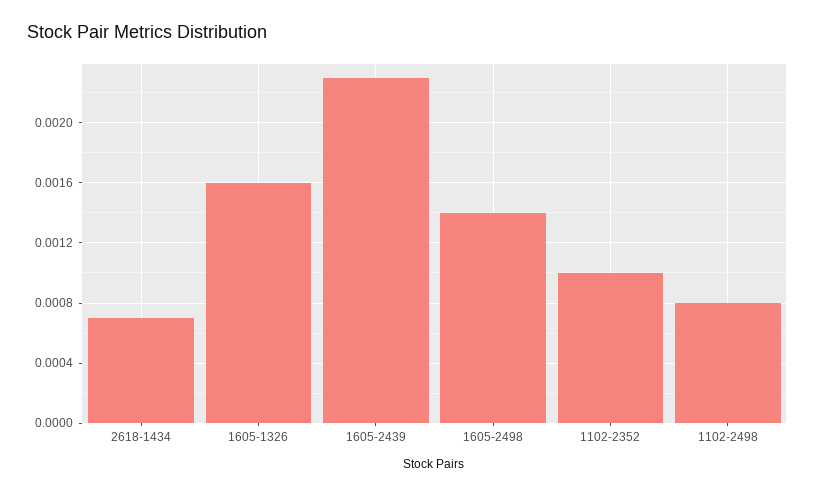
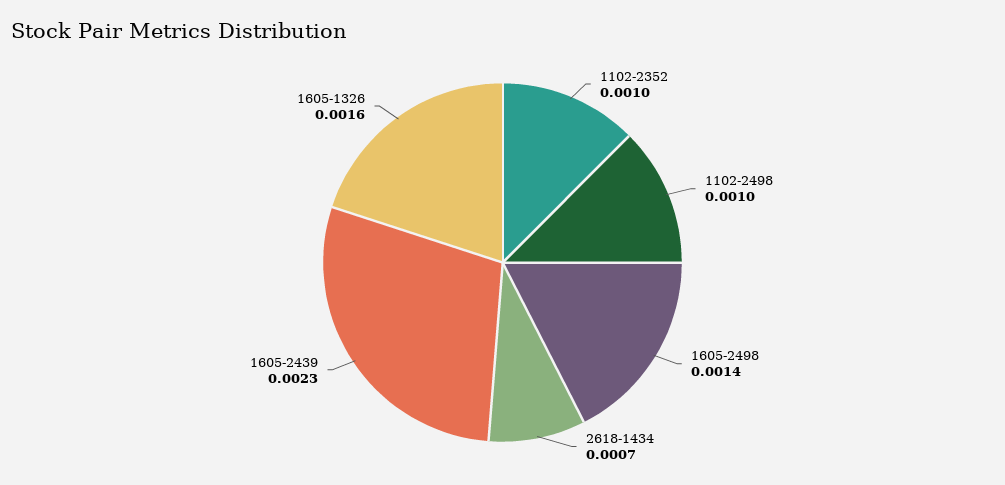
1102-2498: 0.0008 -> 0.001

